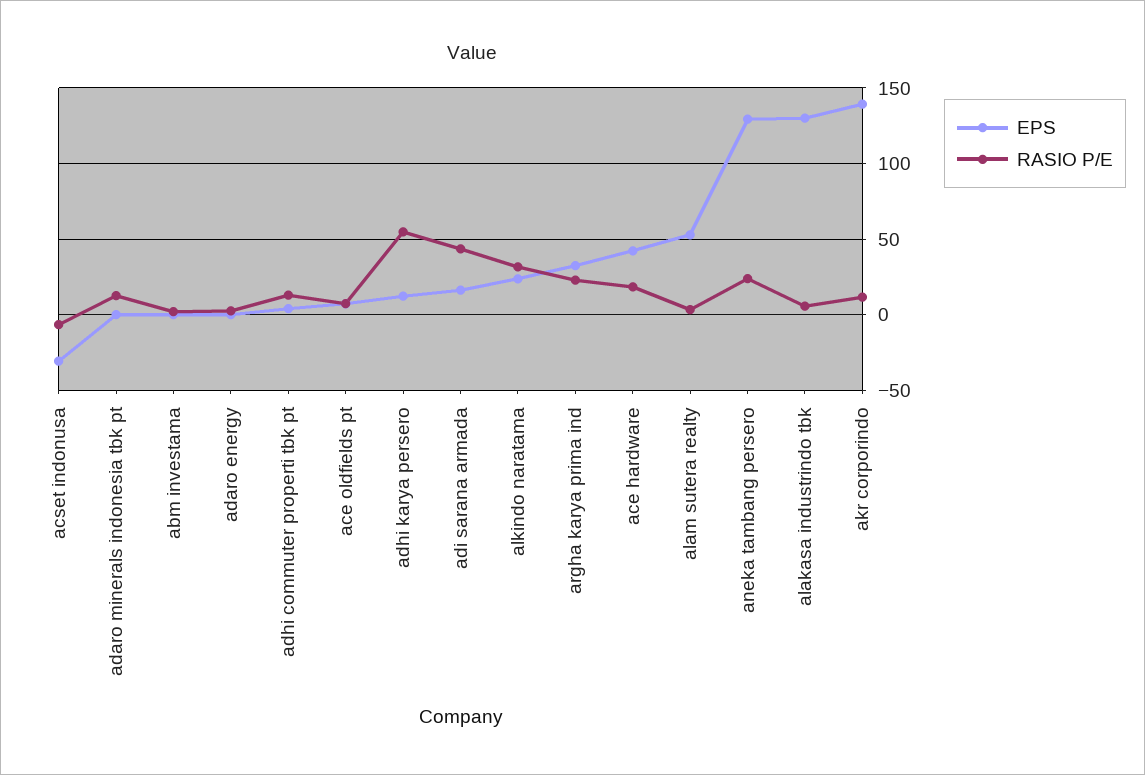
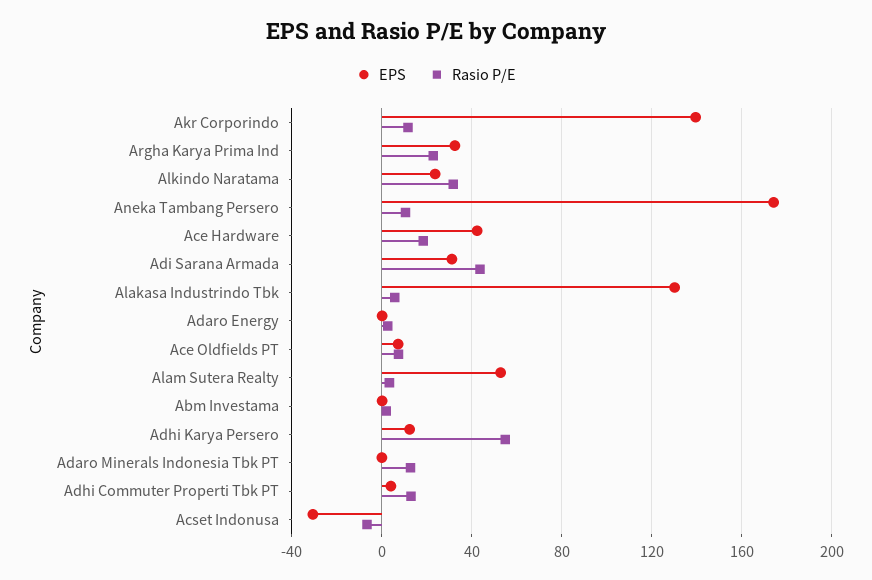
EPS, adi sarana armada: 15 -> 30
EPS, aneka tambang persero: 130 -> 175
RASIO P/E, aneka tambang persero: 25 -> 10

